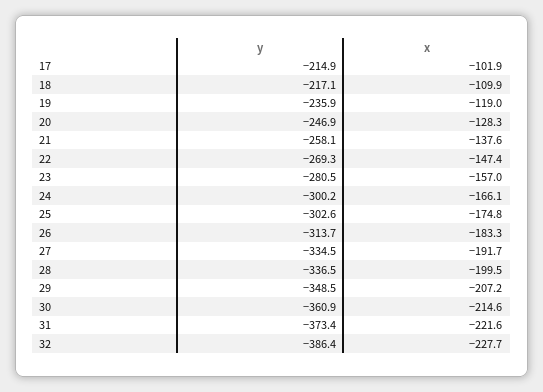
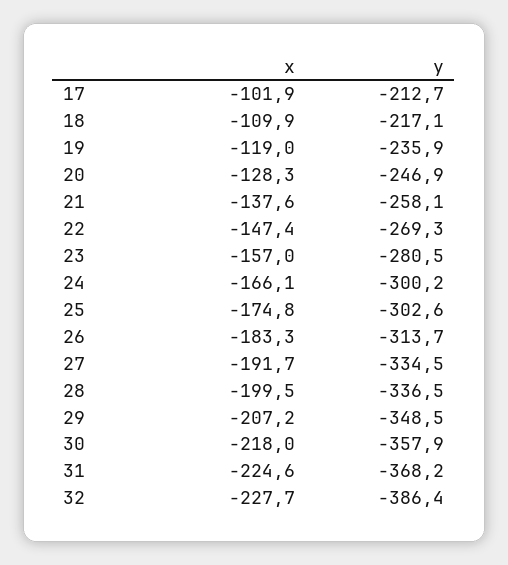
y, 17: -214.9 -> -212.7
y, 30: -360.9 -> -357.9
x, 30: -214.6 -> -218
y, 31: -373.4 -> -368.2
x, 31: -221.6 -> -224.6

